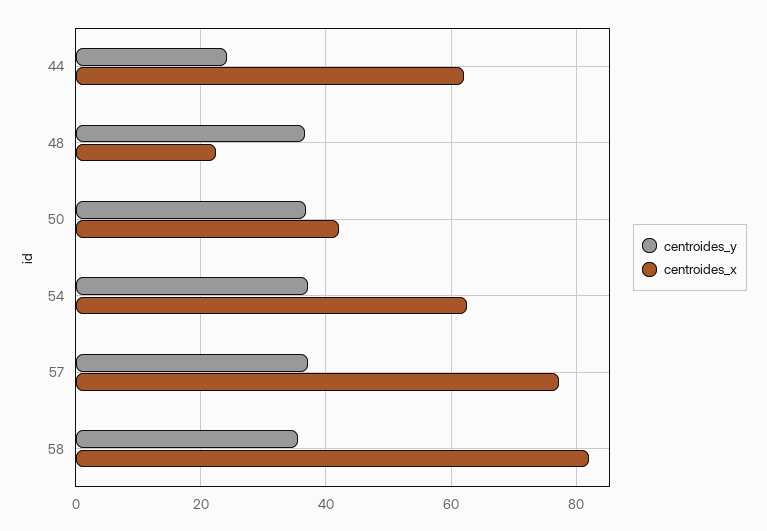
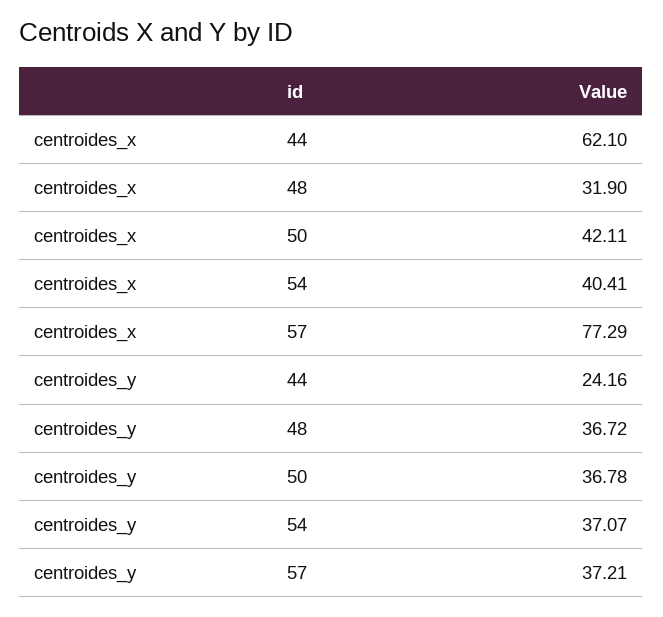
centroides_x, 48: 22 -> 31.9
centroides_x, 54: 62 -> 40.41
centroides_y, 58: 36 -> none
centroides_x, 58: 82 -> none

